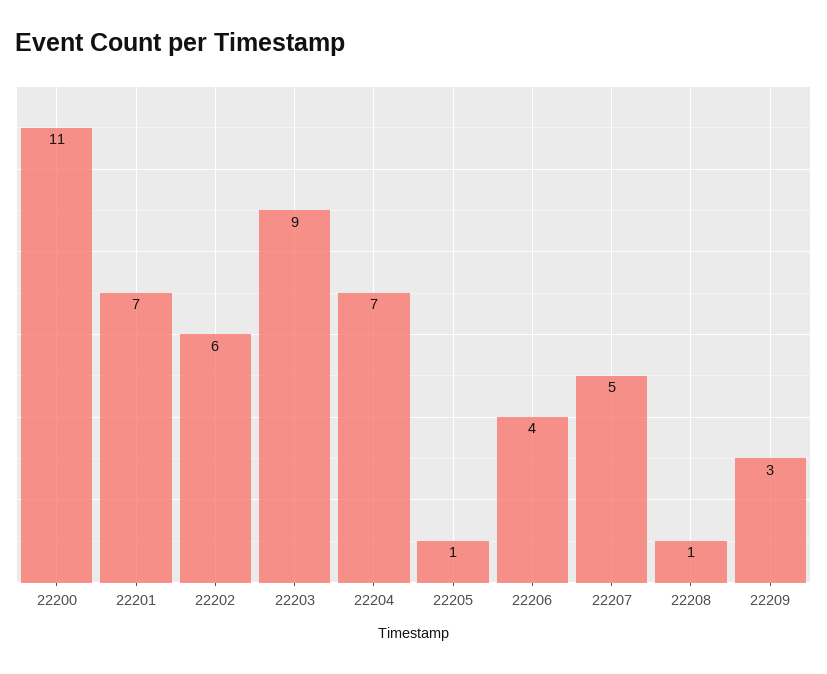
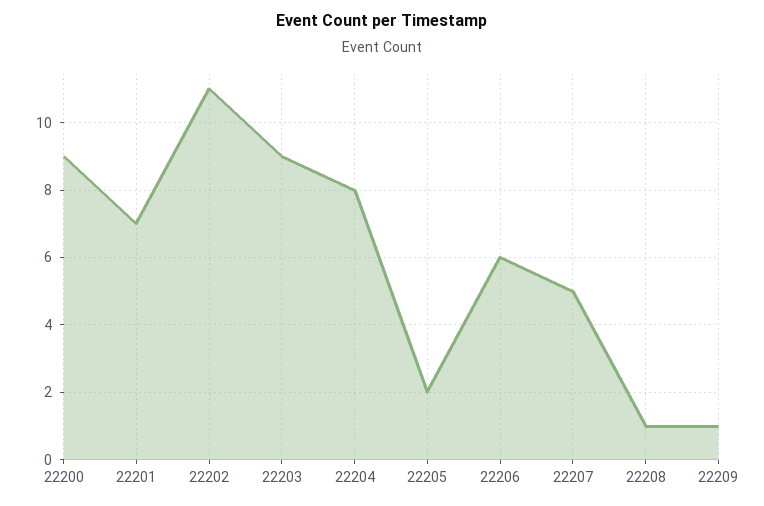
22200: 11 -> 9
22202: 6 -> 11
22204: 7 -> 8
22205: 1 -> 2
22206: 4 -> 6
22209: 3 -> 1

